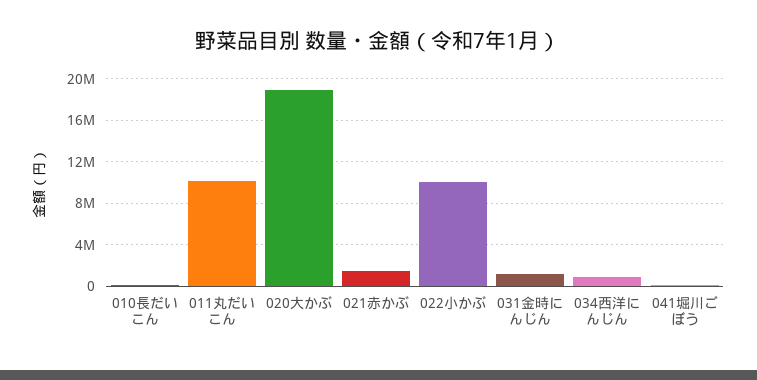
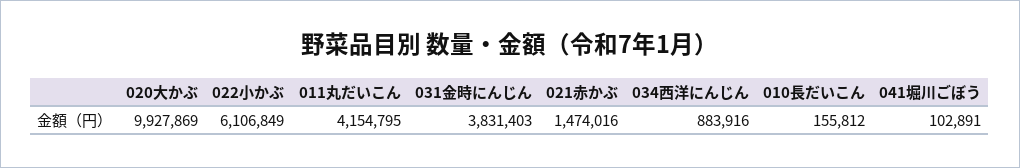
011丸だいこん: 10000000 -> 4154795
020大かぶ: 19000000 -> 9927869
022小かぶ: 10000000 -> 6106849
031金時にんじん: 1000000 -> 3831403

